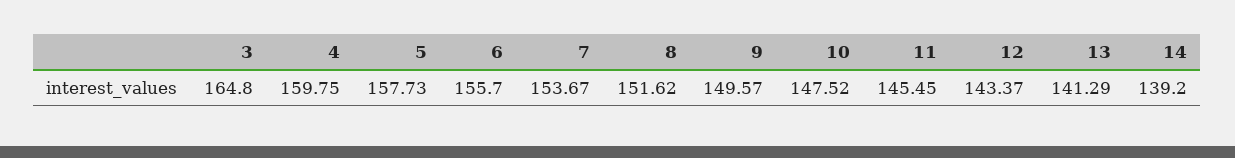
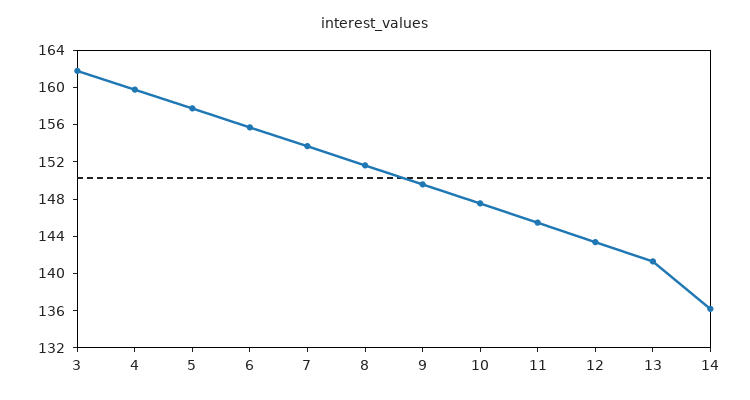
3: 164.8 -> 162
14: 139.2 -> 136

